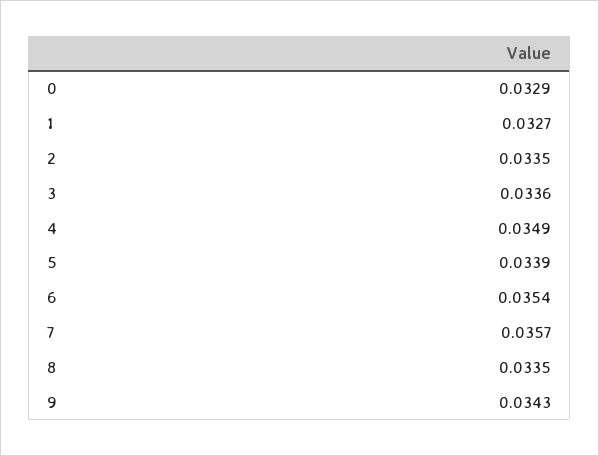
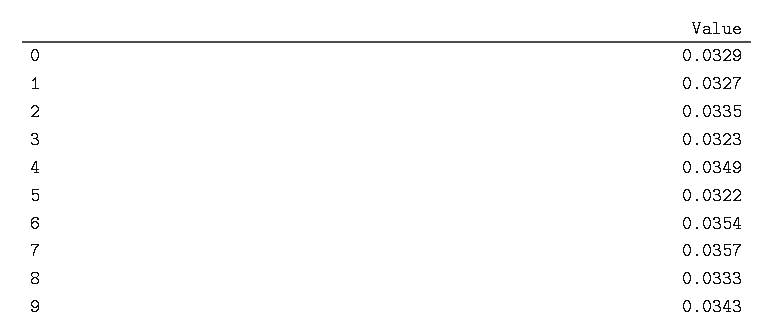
3: 0.0336 -> 0.0323
5: 0.0339 -> 0.0322
8: 0.0335 -> 0.0333

